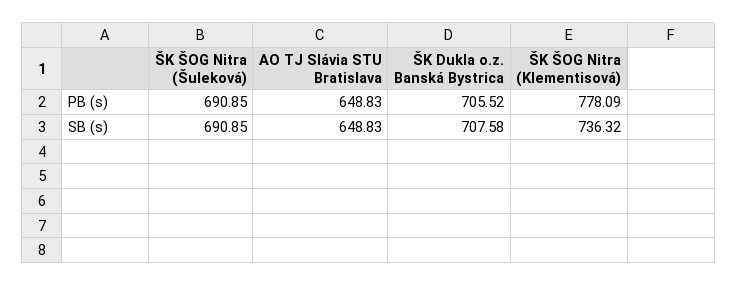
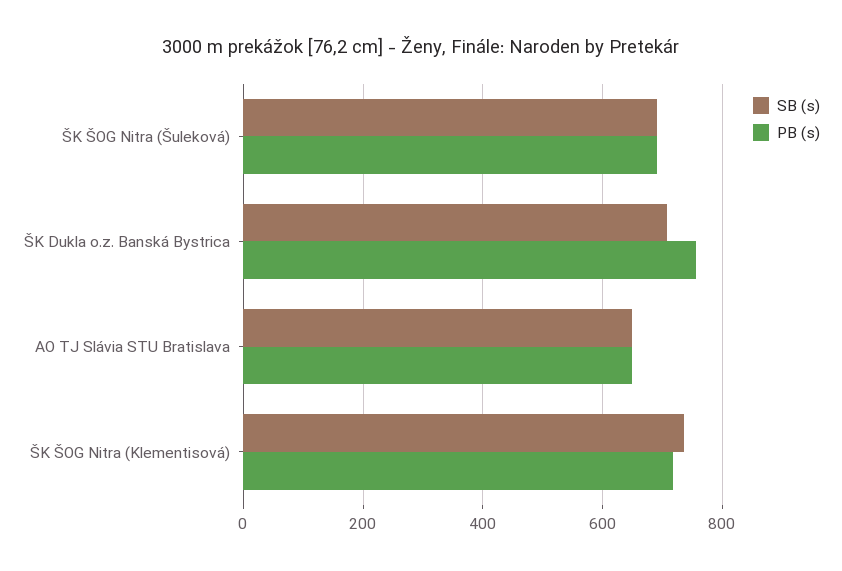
PB (s), ŠK Dukla o.z. Banská Bystrica: 705.52 -> 760
PB (s), ŠK ŠOG Nitra (Klementisová): 778.09 -> 720

